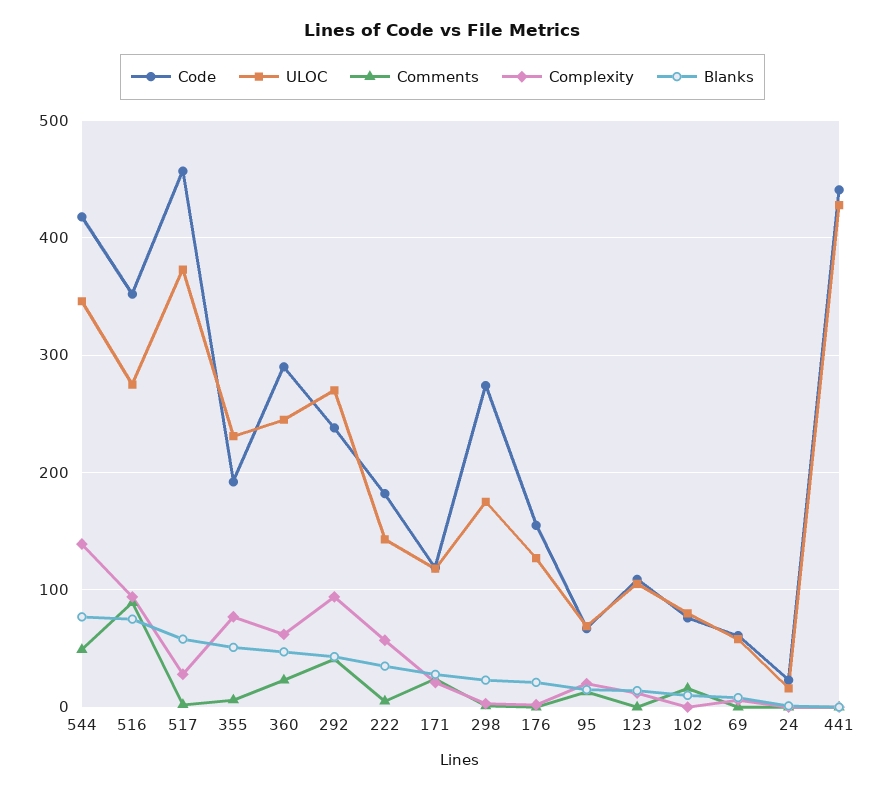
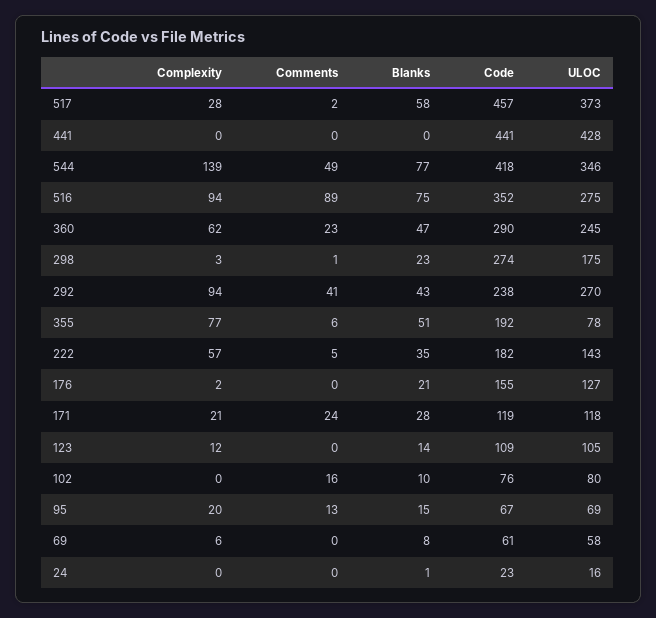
ULOC, 355: 230 -> 78

